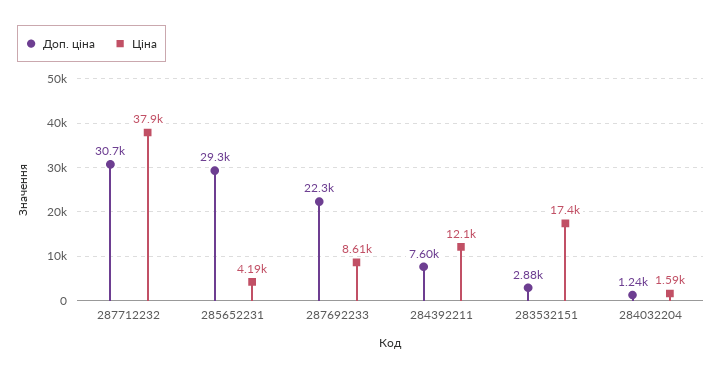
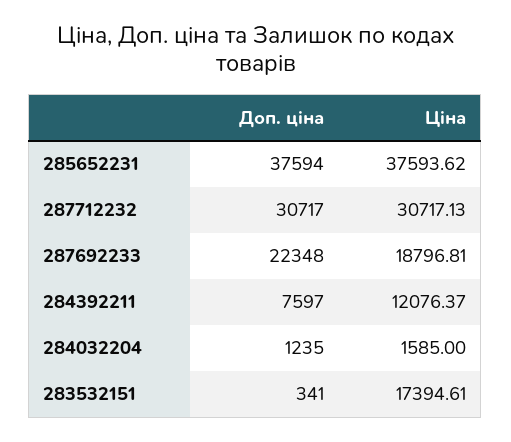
Ціна, 287712232: 37900 -> 30717.13
Доп. ціна, 285652231: 29300 -> 37594
Ціна, 285652231: 4190 -> 37593.62
Ціна, 287692233: 8610 -> 18796.81
Доп. ціна, 283532151: 2880 -> 341

